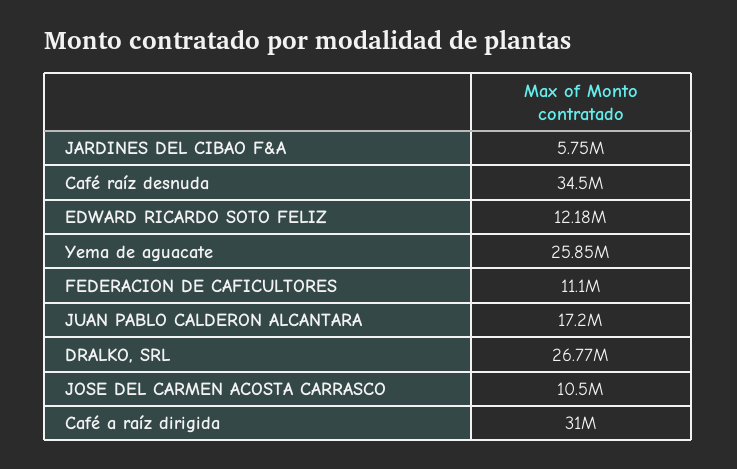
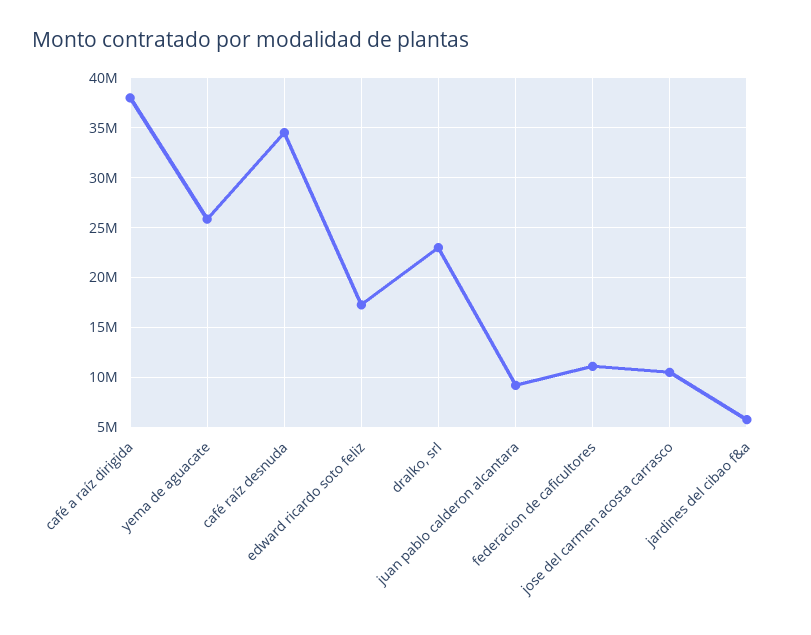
EDWARD RICARDO SOTO FELIZ: 12180000 -> 17000000
JUAN PABLO CALDERON ALCANTARA: 17200000 -> 9000000
DRALKO, SRL: 26770000 -> 23000000
Café a raíz dirigida: 31000000 -> 38000000

